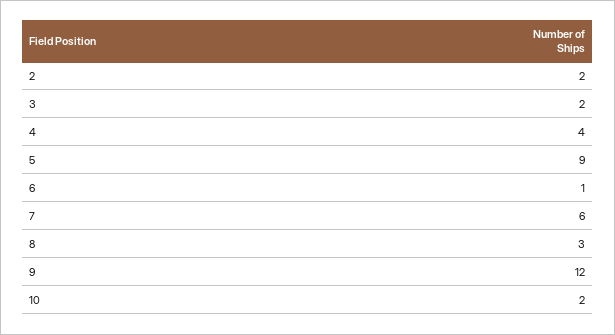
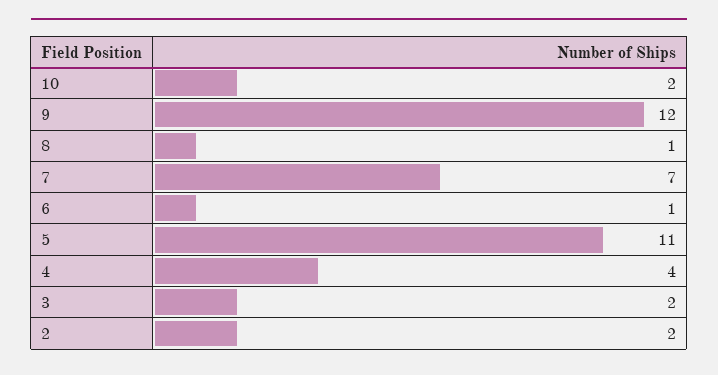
5: 9 -> 11
7: 6 -> 7
8: 3 -> 1

